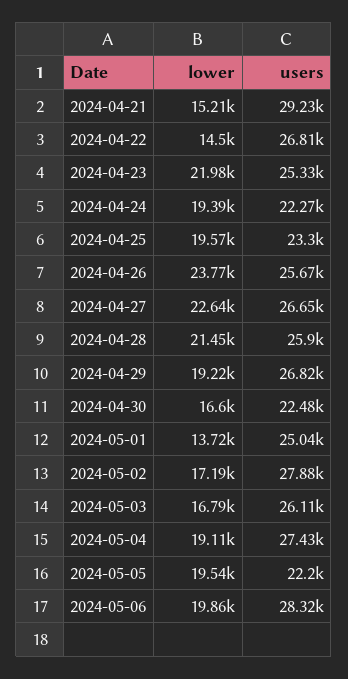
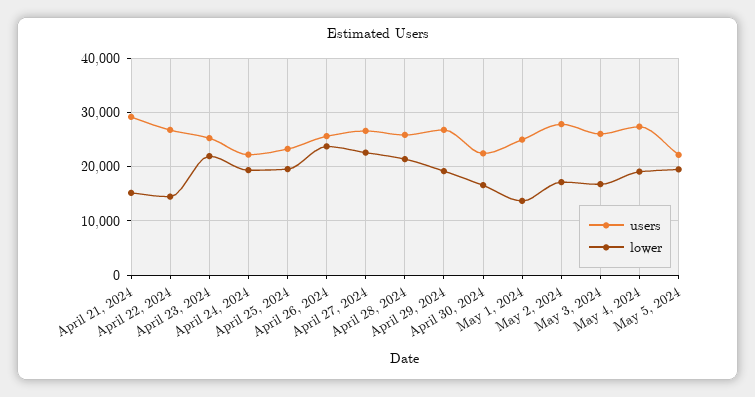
lower, 2024-05-06: 19860 -> none
users, 2024-05-06: 28320 -> none

